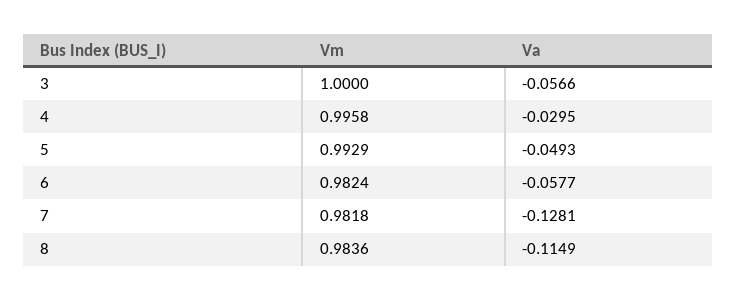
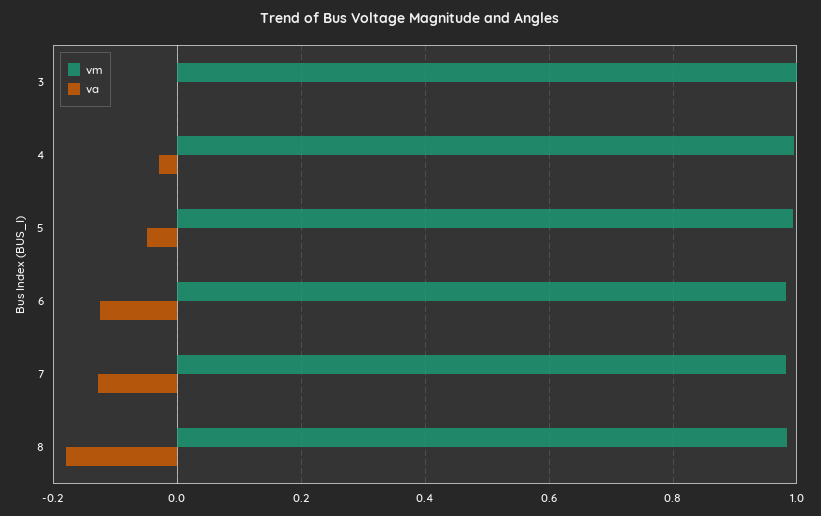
Va, 3: -0.0566 -> 0
Va, 6: -0.0577 -> -0.12
Va, 8: -0.1149 -> -0.18

